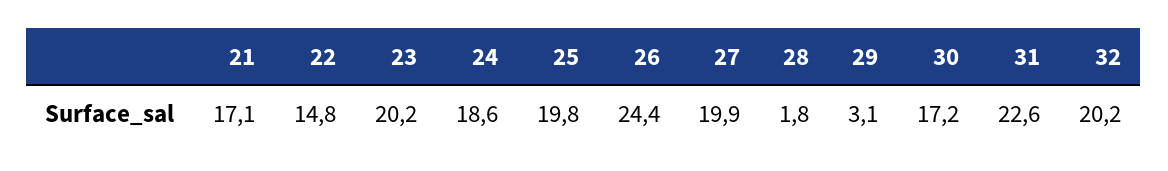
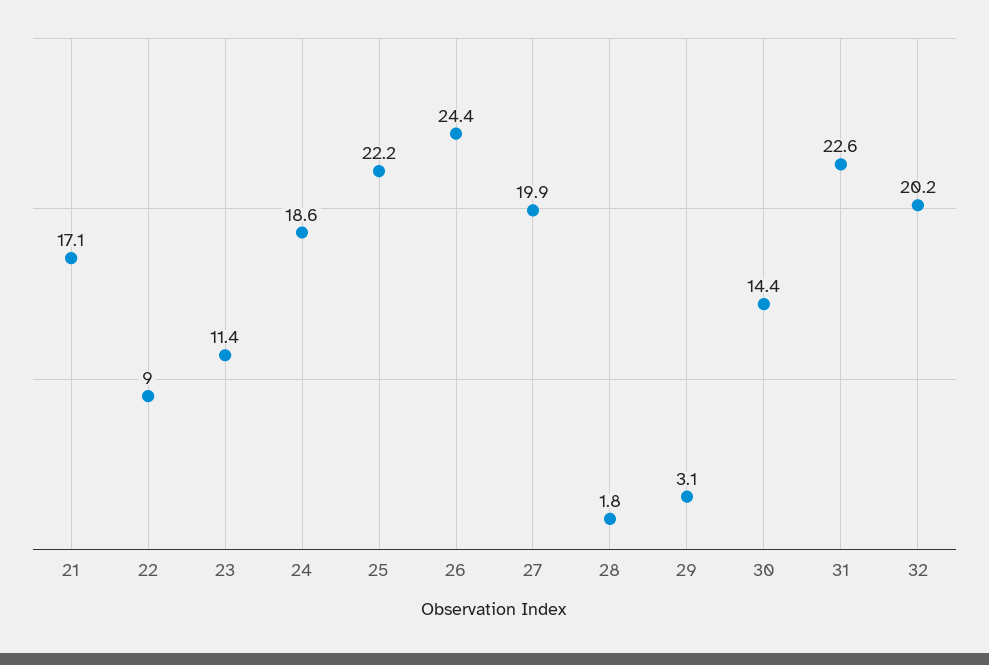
22: 14.8 -> 9
23: 20.2 -> 11.4
25: 19.8 -> 22.2
30: 17.2 -> 14.4

